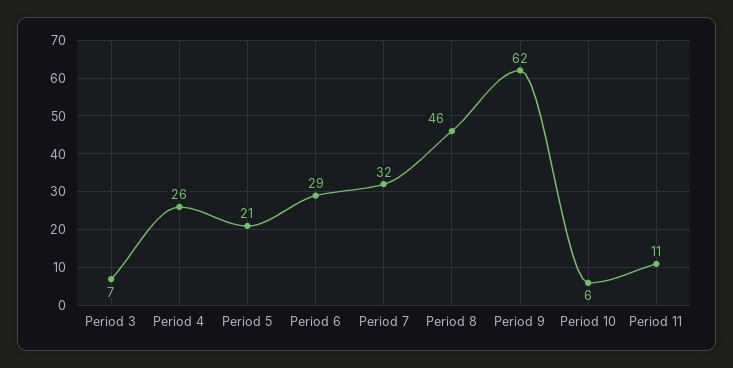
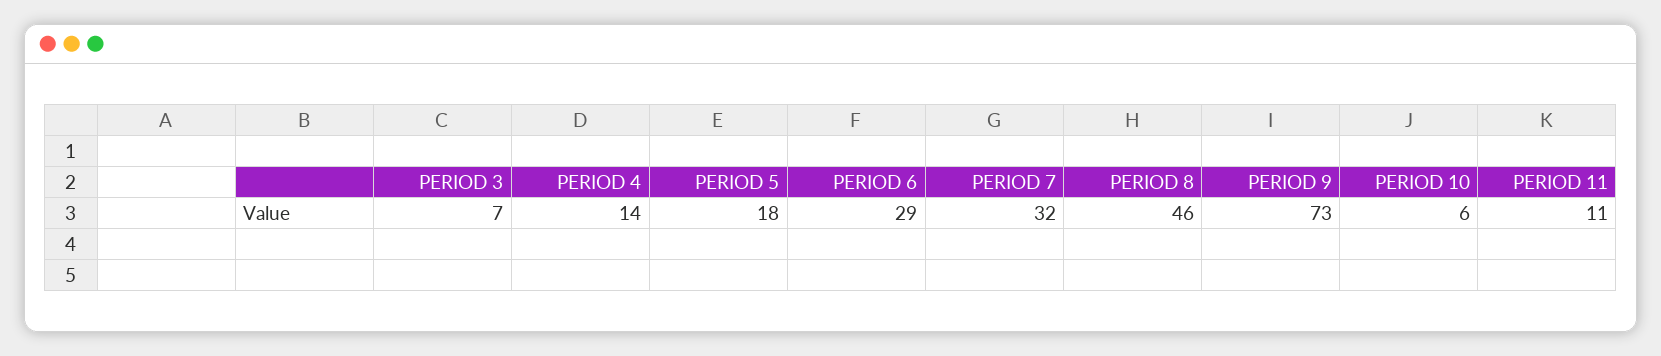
Period 4: 26 -> 14
Period 5: 21 -> 18
Period 9: 62 -> 73

